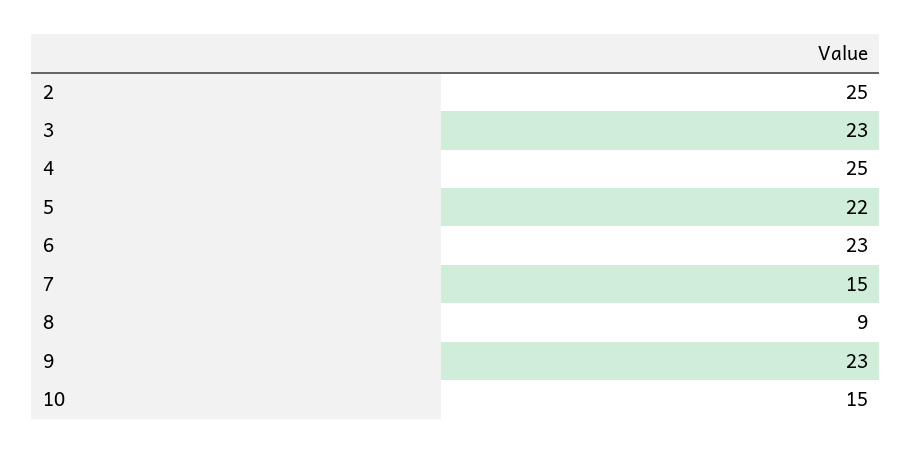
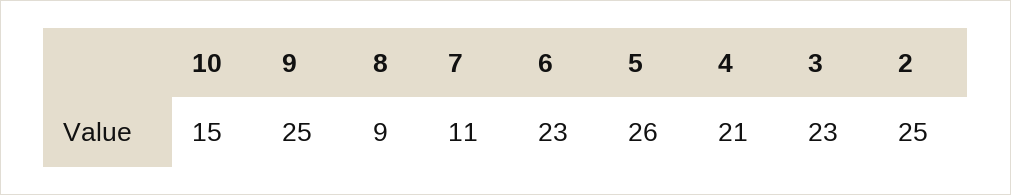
4: 25 -> 21
5: 22 -> 26
7: 15 -> 11
9: 23 -> 25

